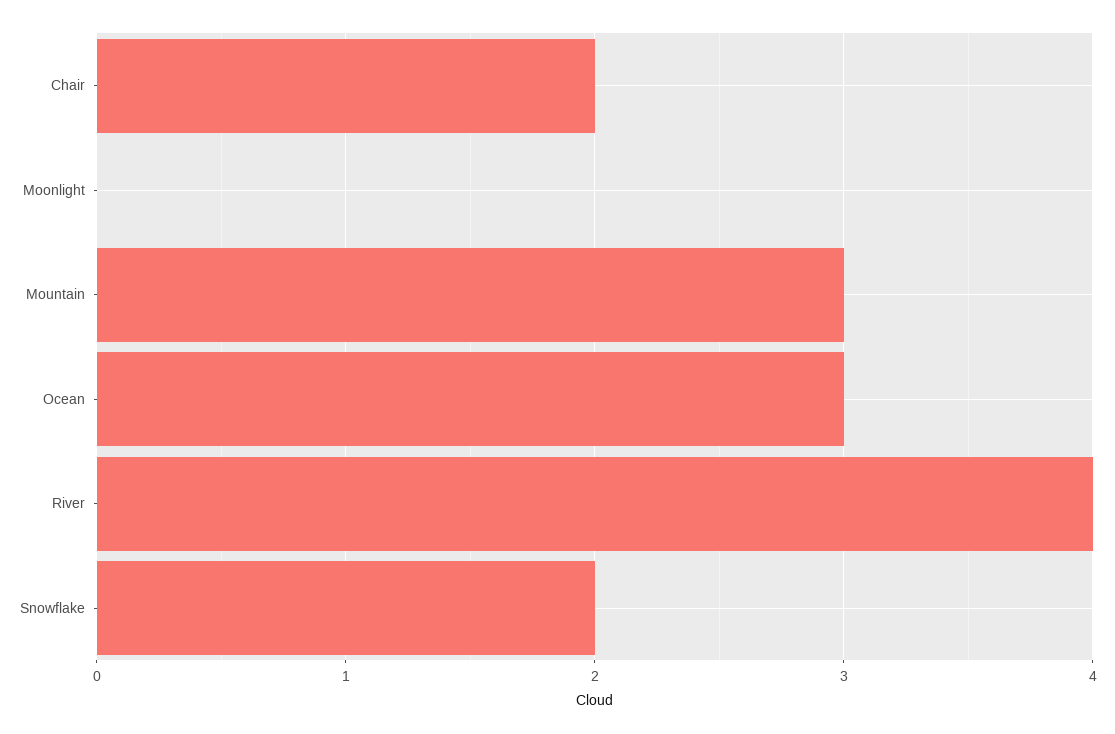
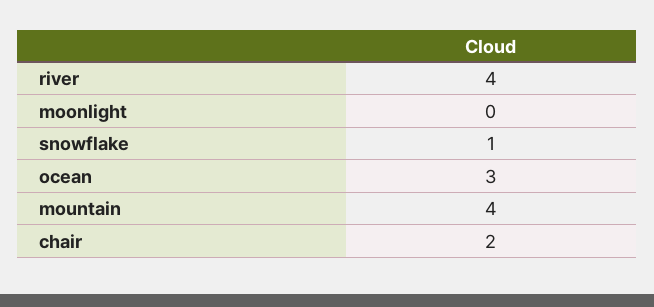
Mountain: 3 -> 4
Snowflake: 2 -> 1

